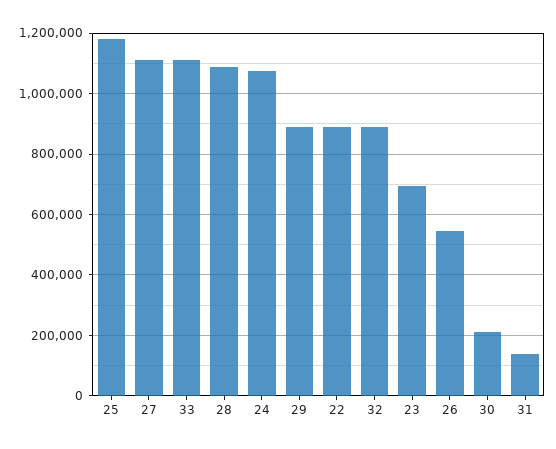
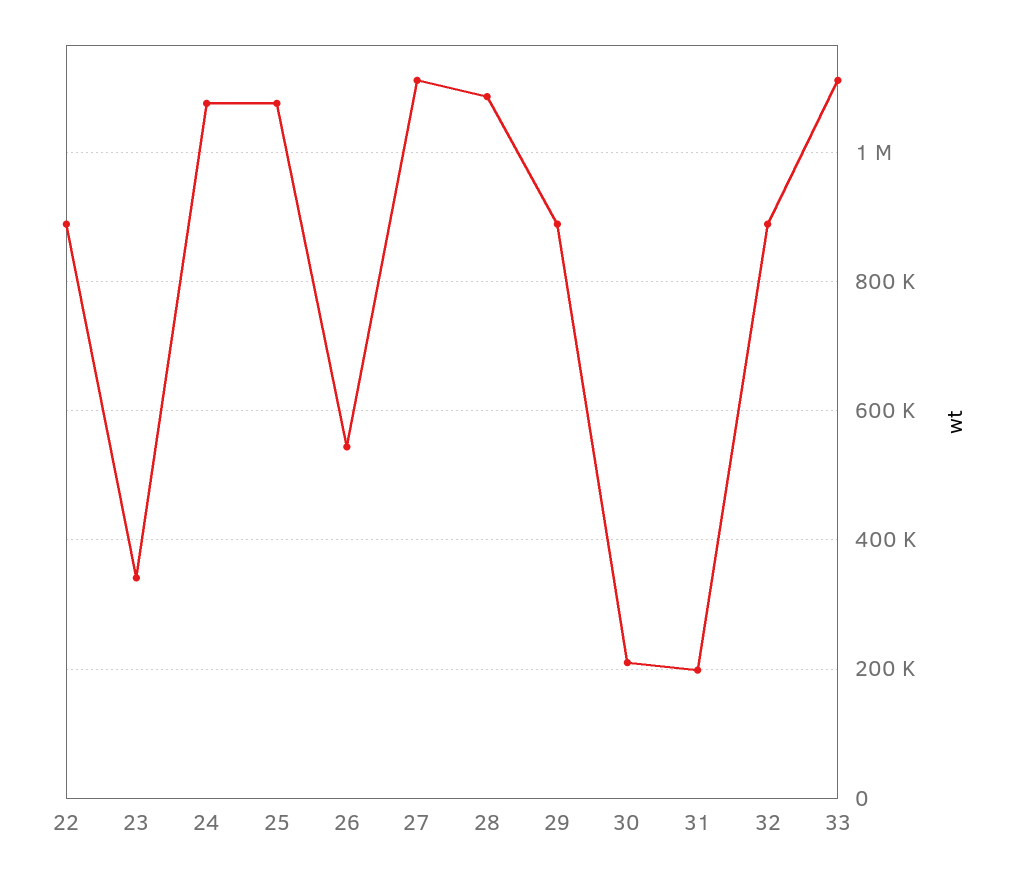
25: 1180000 -> 1080000
23: 700000 -> 340000
31: 140000 -> 200000

